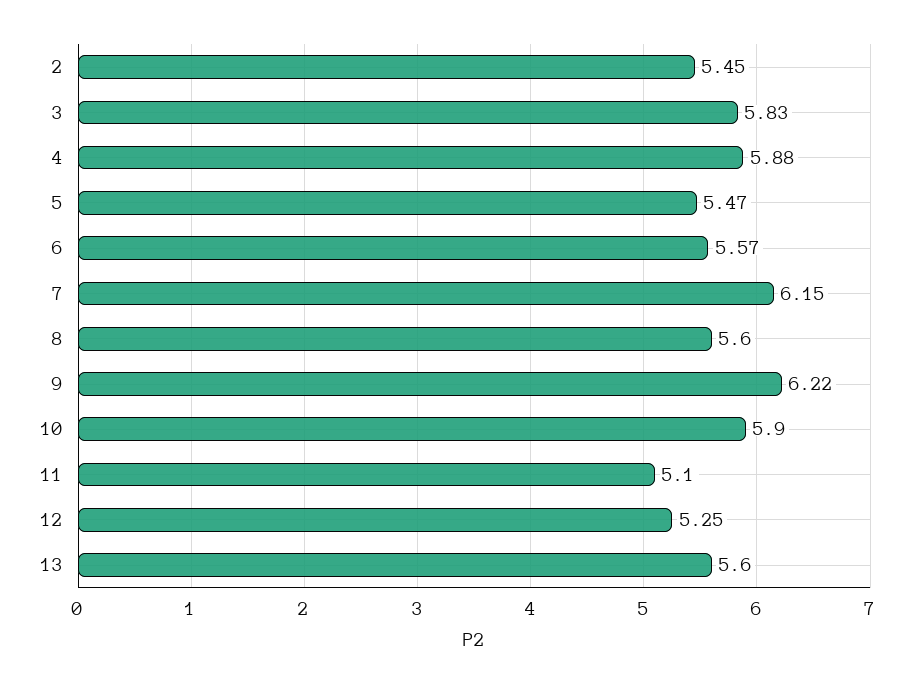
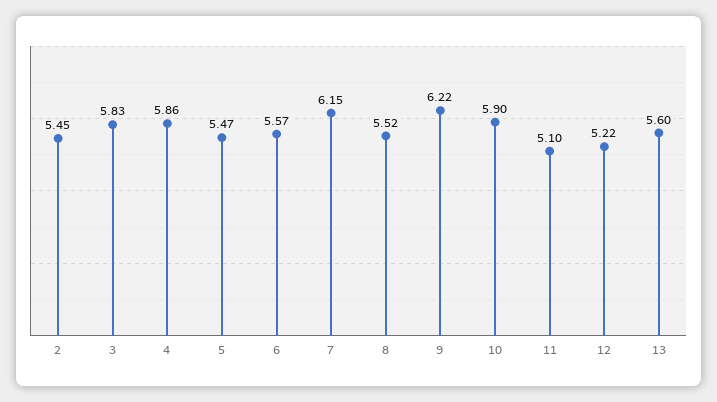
4: 5.88 -> 5.86
8: 5.6 -> 5.52
12: 5.25 -> 5.22

